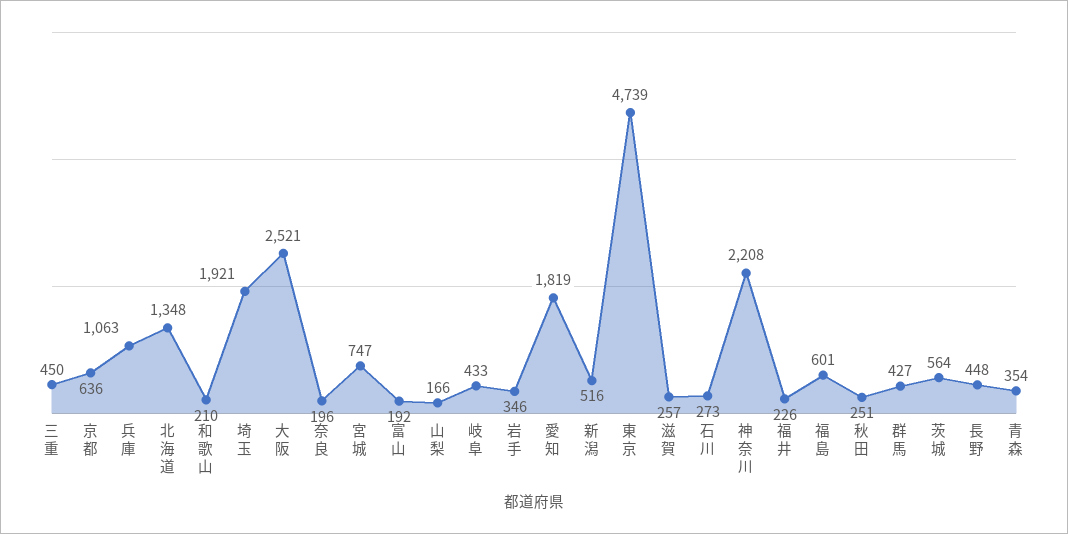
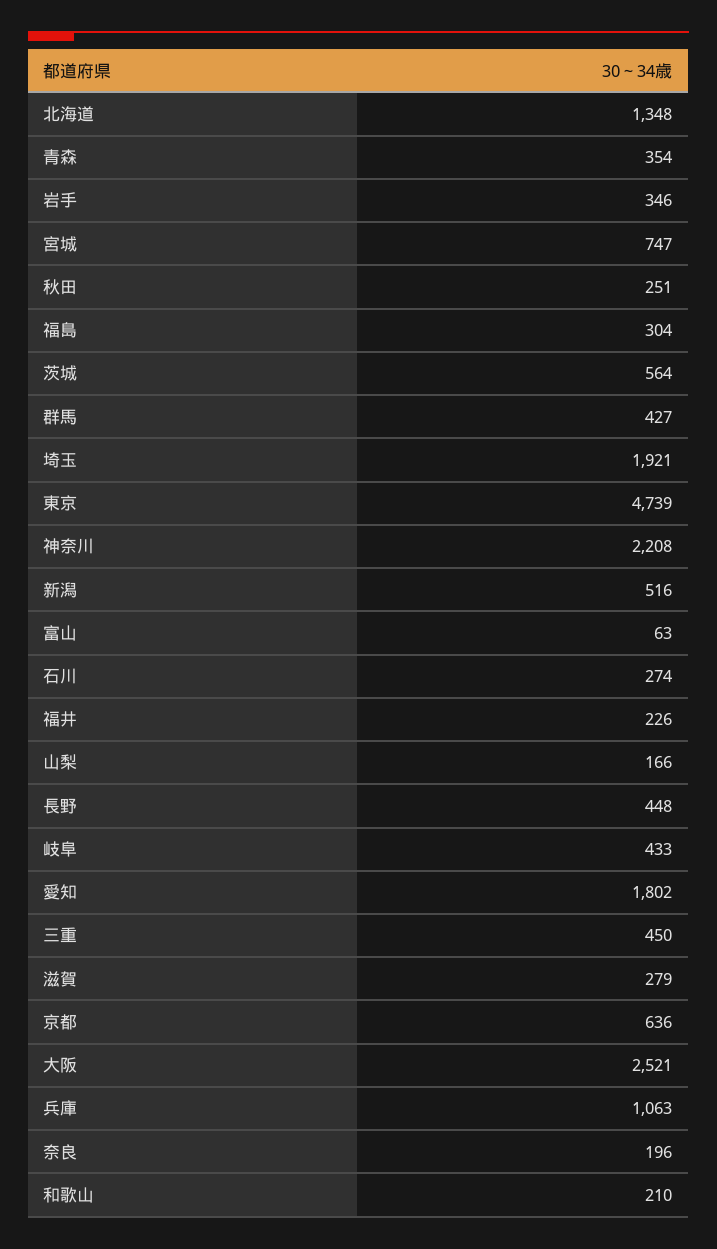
富山: 192 -> 63
愛知: 1819 -> 1802
滋賀: 257 -> 279
石川: 273 -> 274
福島: 601 -> 304

